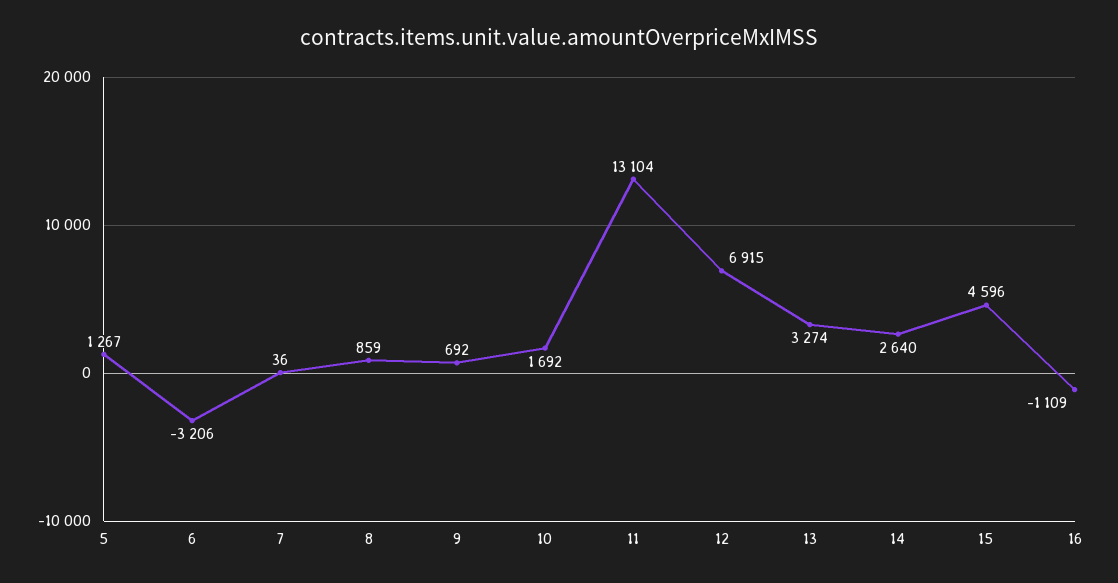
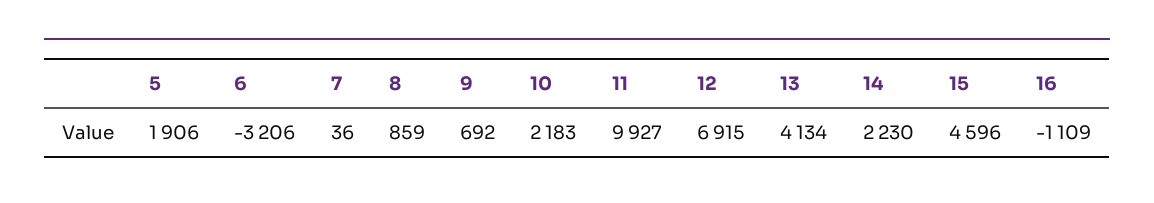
5: 1267 -> 1906
10: 1692 -> 2183
11: 13104 -> 9927
13: 3274 -> 4134
14: 2640 -> 2230

